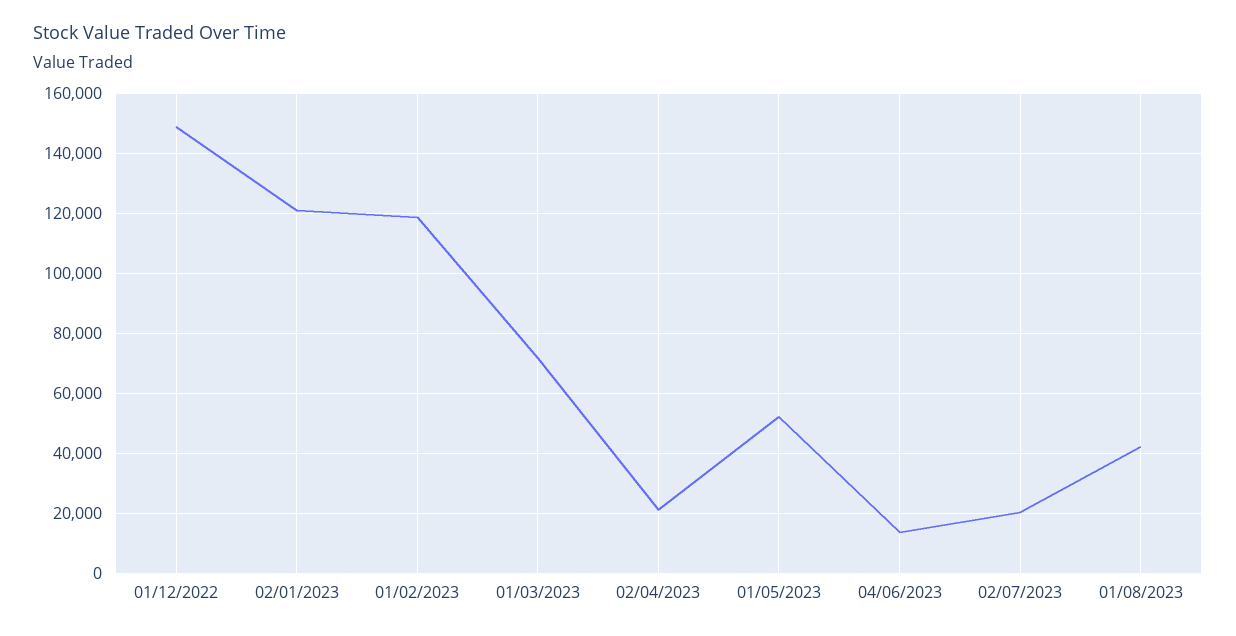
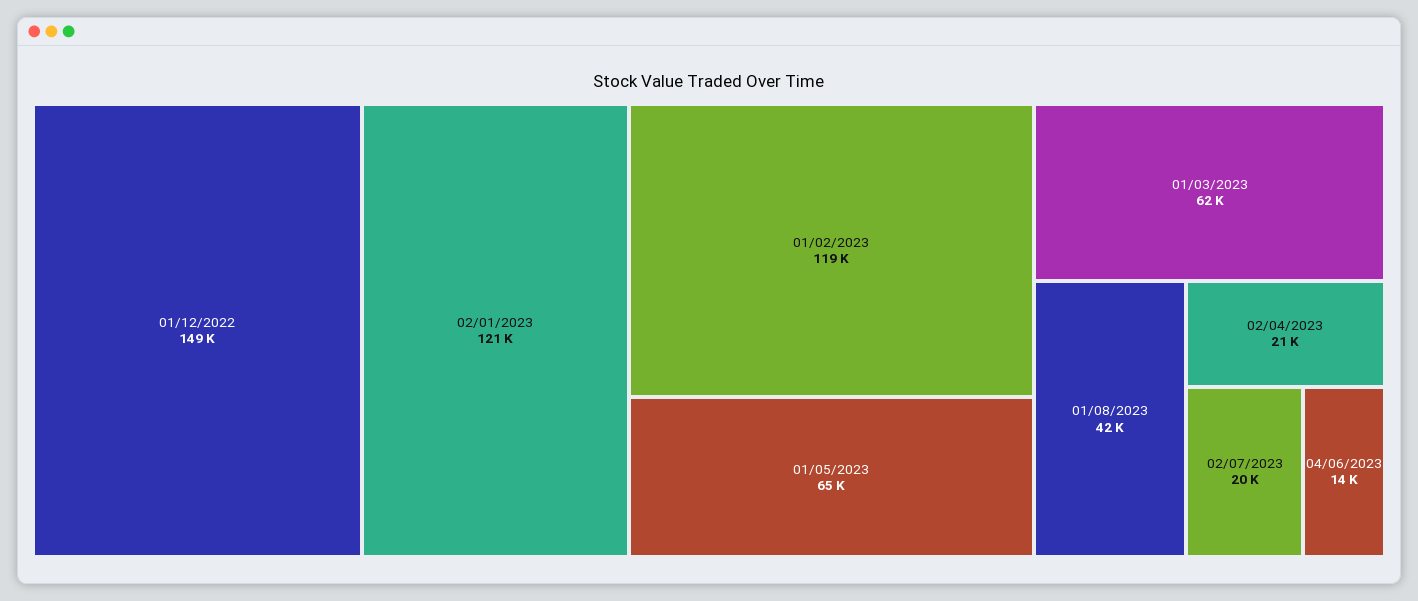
01/03/2023: 72000 -> 62000
01/05/2023: 52000 -> 65000

